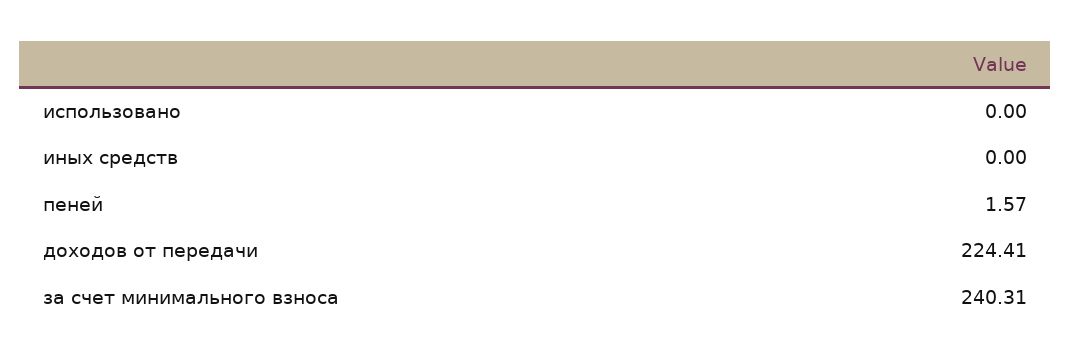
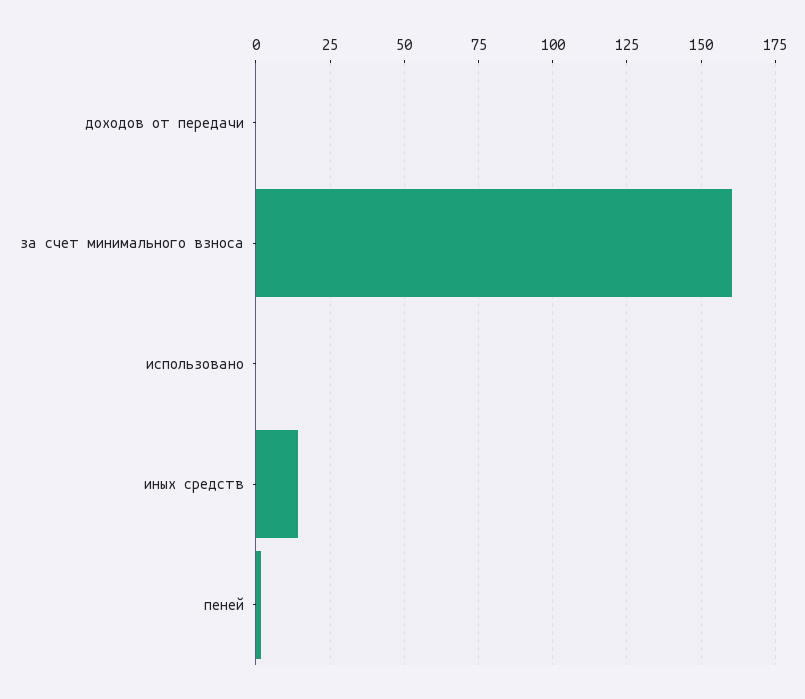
иных средств: 0 -> 15
доходов от передачи: 224.41 -> 0
за счет минимального взноса: 240.31 -> 160

